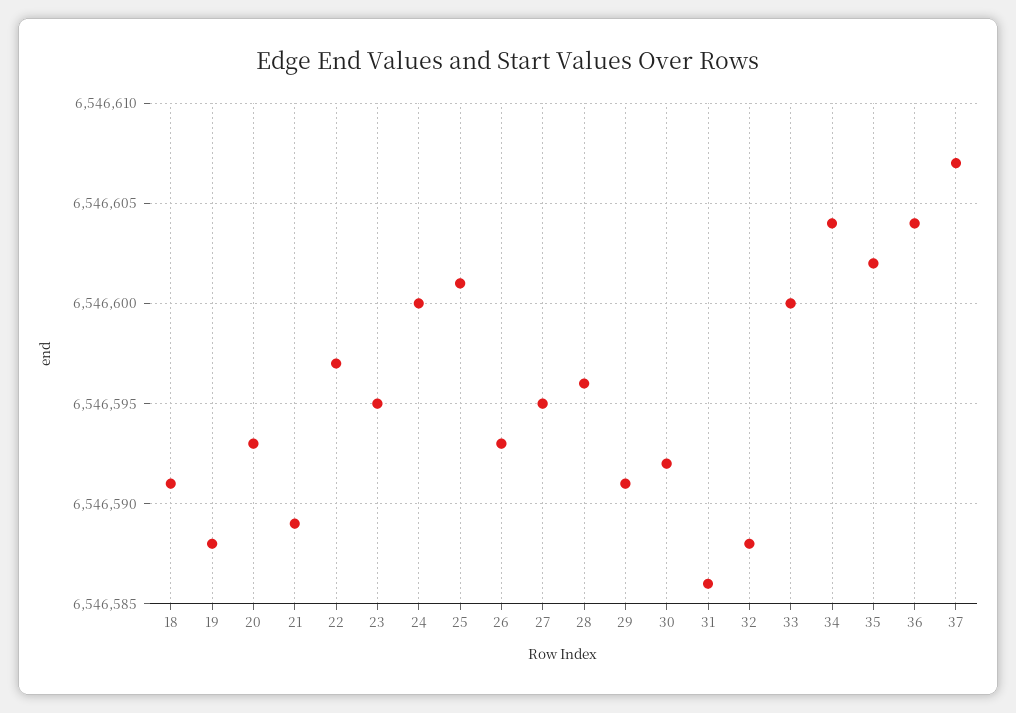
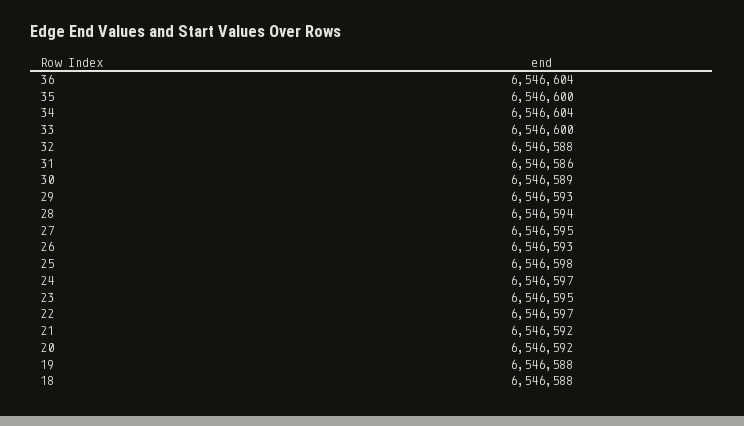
18: 6546591 -> 6546588
20: 6546593 -> 6546592
21: 6546589 -> 6546592
24: 6546600 -> 6546597
25: 6546601 -> 6546598
28: 6546596 -> 6546594
29: 6546591 -> 6546593
30: 6546592 -> 6546589
35: 6546602 -> 6546600
37: 6546607 -> none

